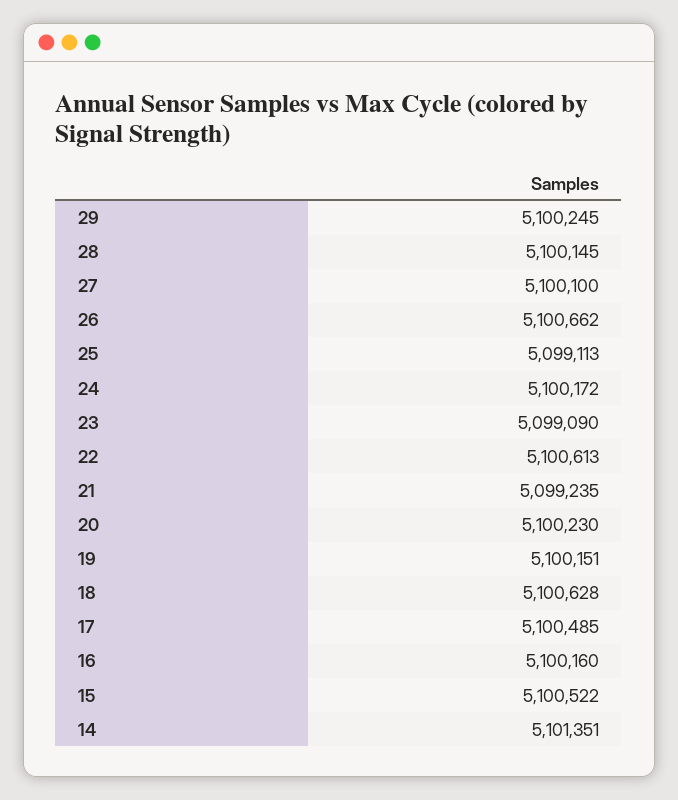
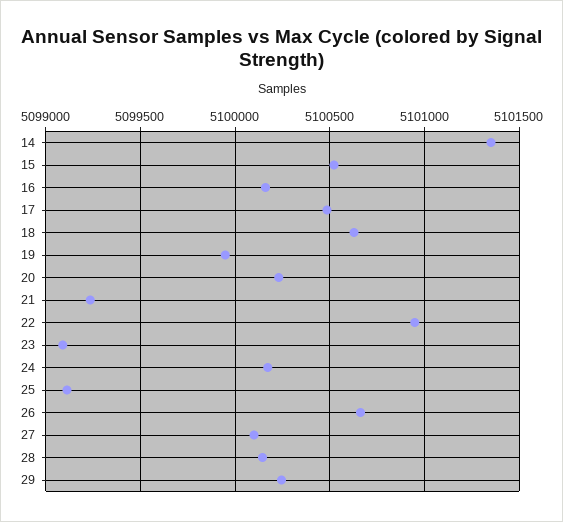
22: 5100613 -> 5100950
19: 5100151 -> 5099950

